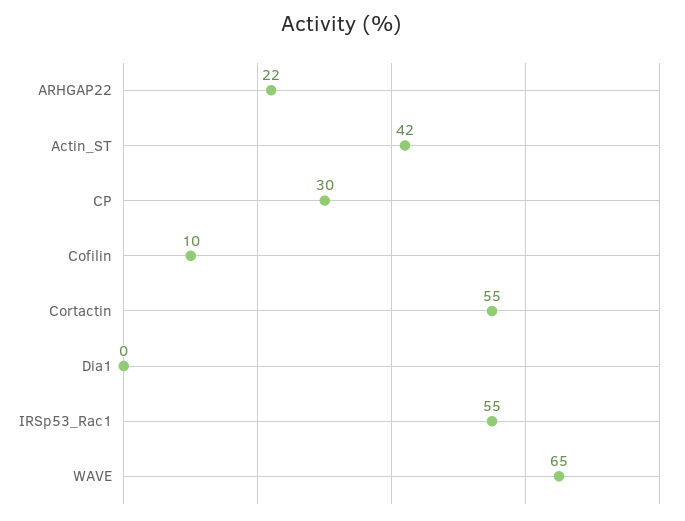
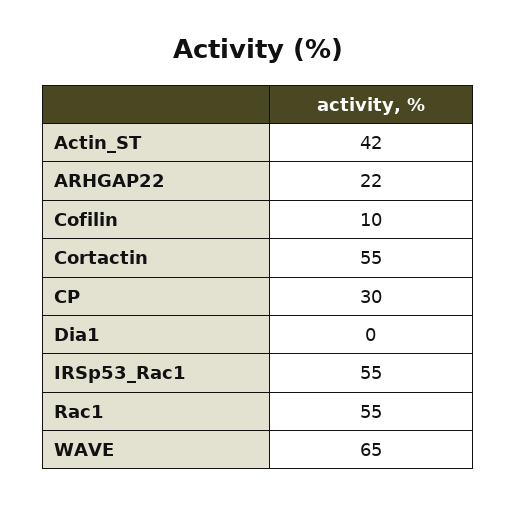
Rac1: none -> 55

